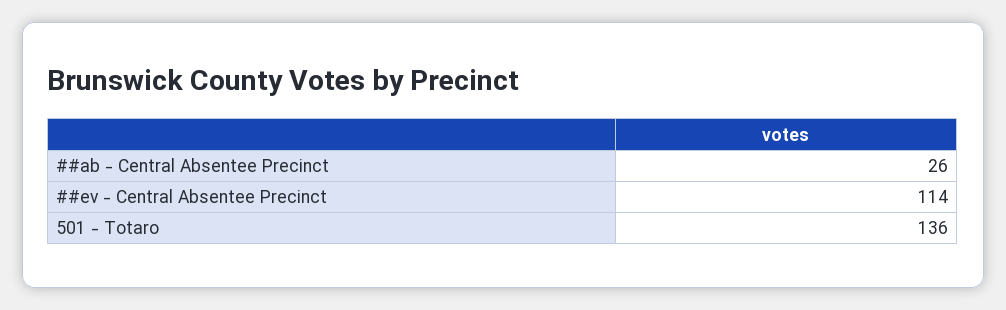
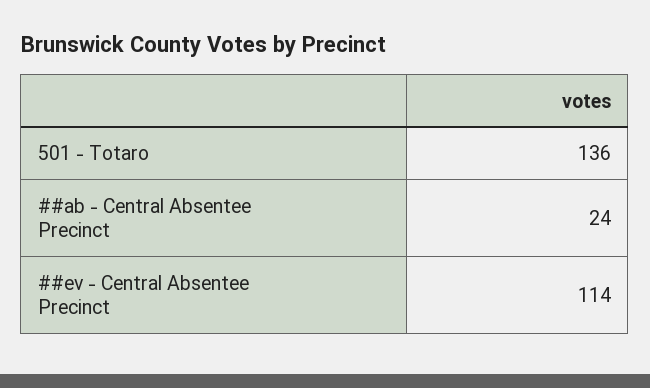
##ab - Central Absentee Precinct: 26 -> 24

